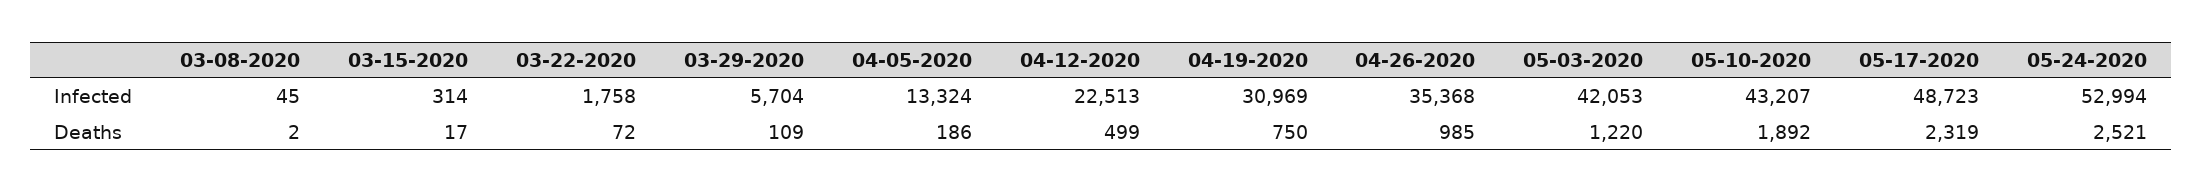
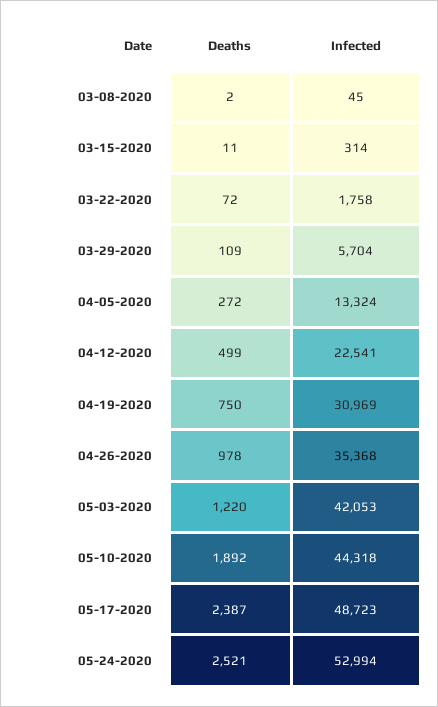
04-12-2020, Infected: 22513 -> 22541
05-10-2020, Infected: 43207 -> 44318
03-15-2020, Deaths: 17 -> 11
04-05-2020, Deaths: 186 -> 272
04-26-2020, Deaths: 985 -> 978
05-17-2020, Deaths: 2319 -> 2387

